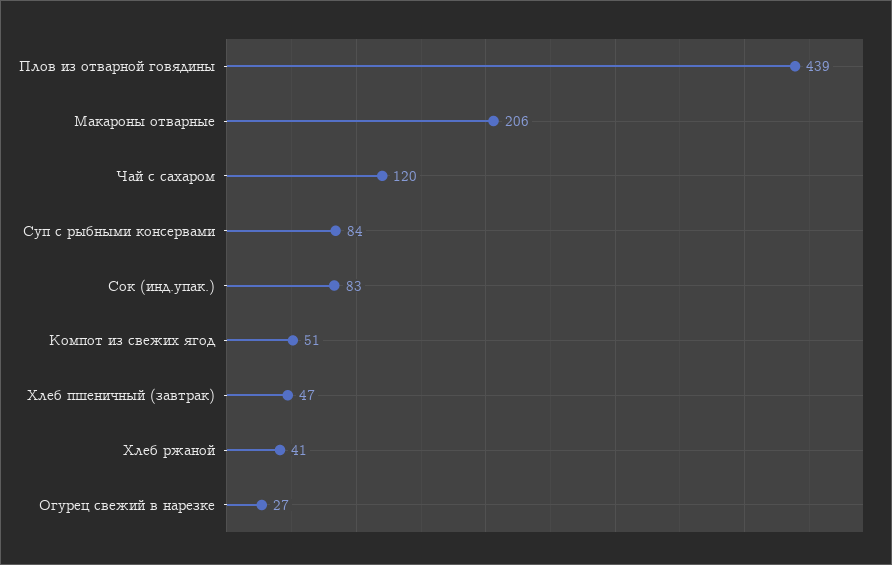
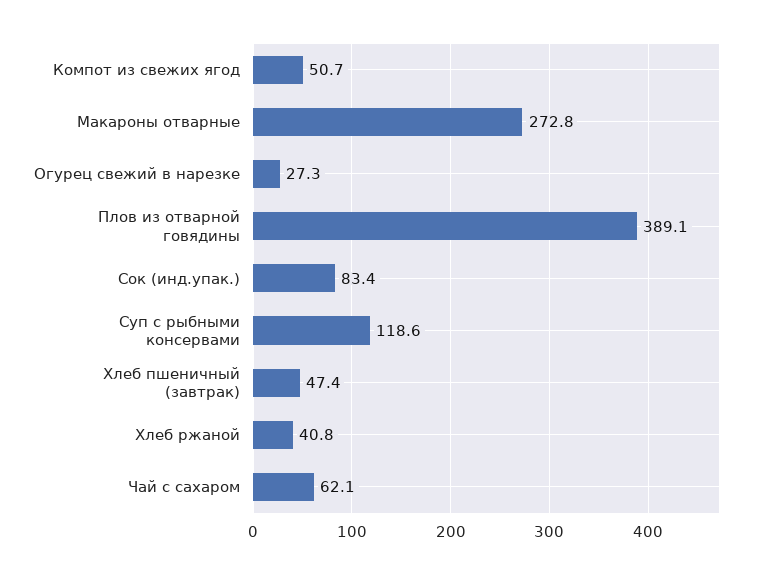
Плов из отварной говядины: 439 -> 389.1
Макароны отварные: 206 -> 272.8
Чай с сахаром: 120 -> 62.1
Суп с рыбными консервами: 84 -> 118.6

